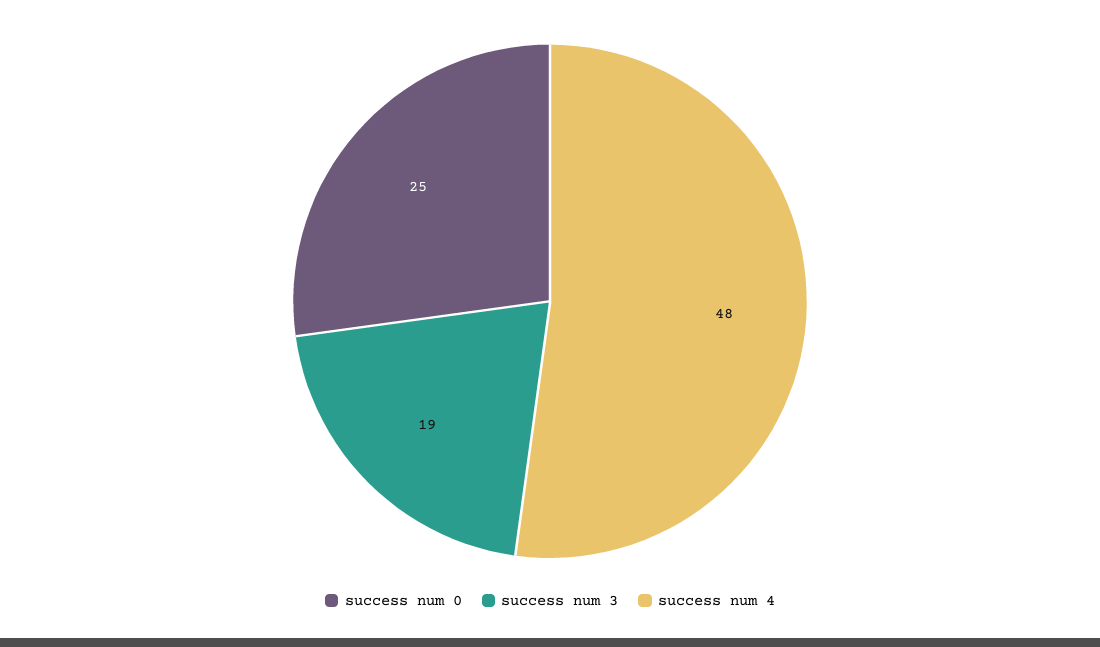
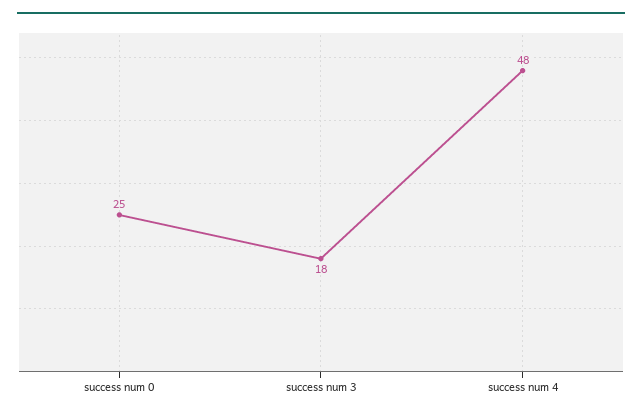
success num 3: 19 -> 18

